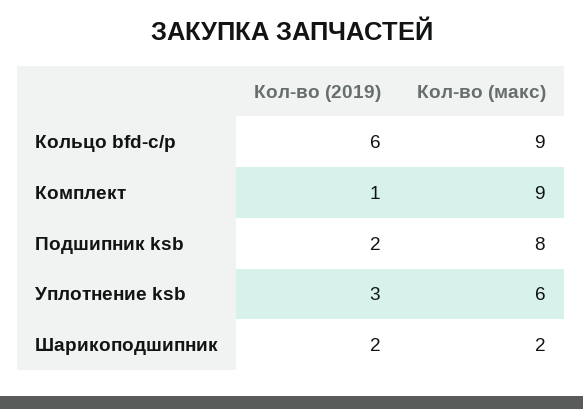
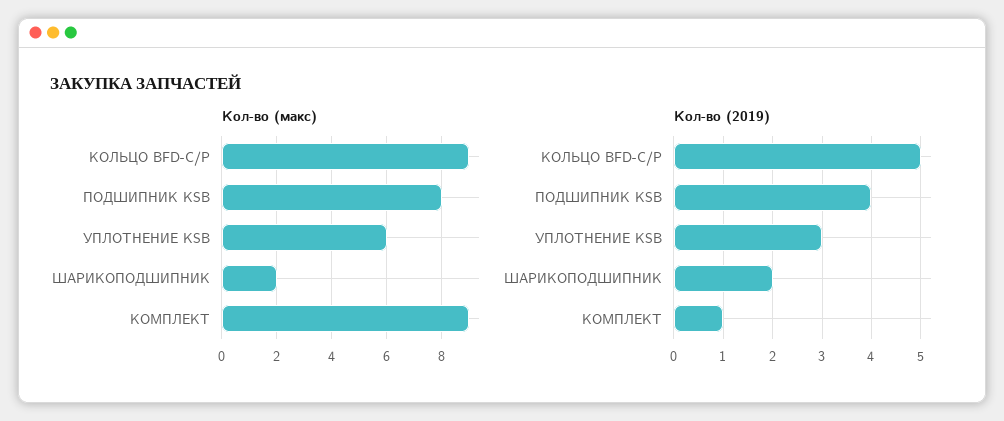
Кол-во (2019), Кольцо bfd-c/p: 6 -> 5
Кол-во (2019), Подшипник ksb: 2 -> 4

